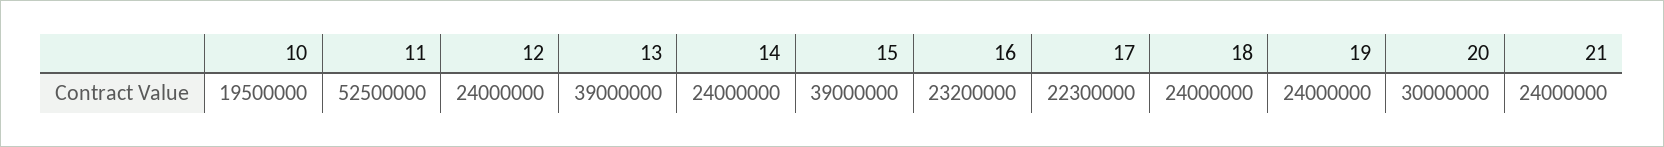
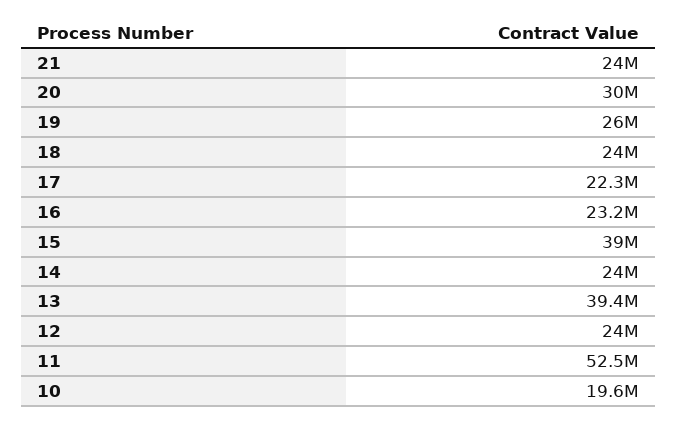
10: 19500000 -> 19600000
13: 39000000 -> 39400000
19: 24000000 -> 26000000

